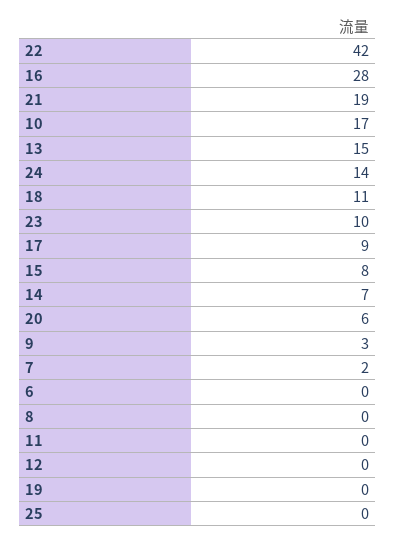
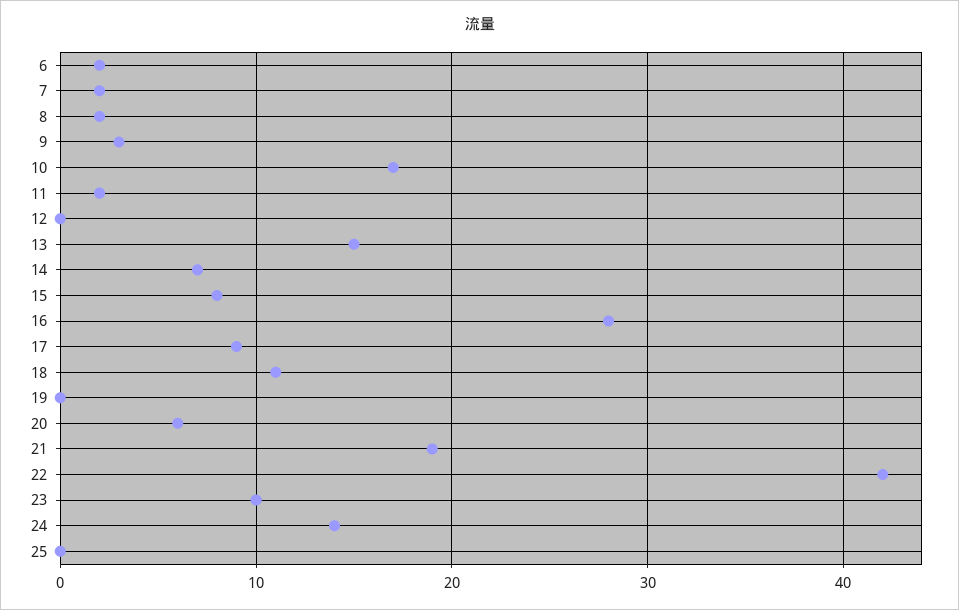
6: 0 -> 2
8: 0 -> 2
11: 0 -> 2

